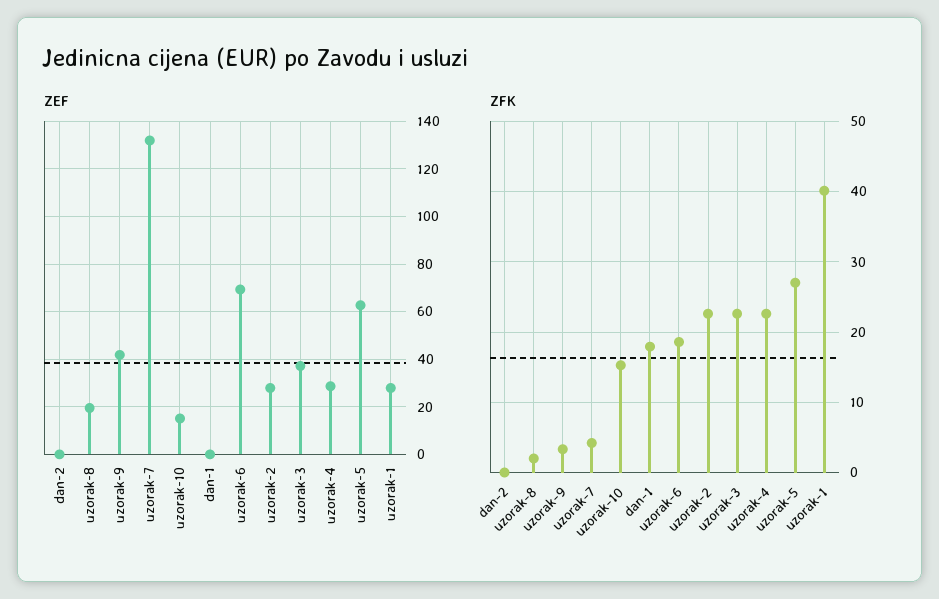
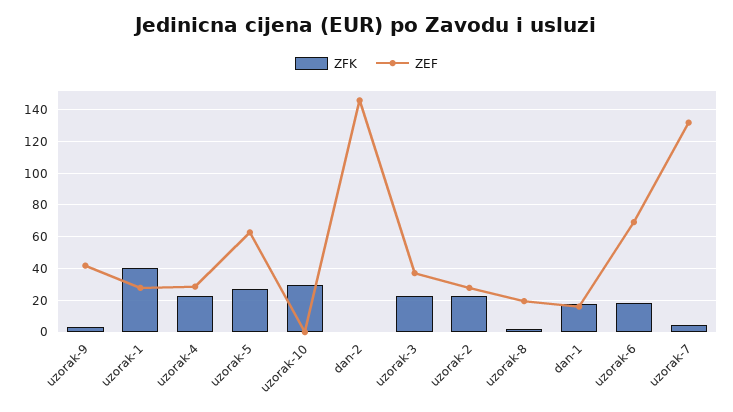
ZEF, dan-2: 0 -> 145
ZEF, uzorak-10: 15 -> 0
ZEF, dan-1: 0 -> 15
ZFK, uzorak-10: 15 -> 30

